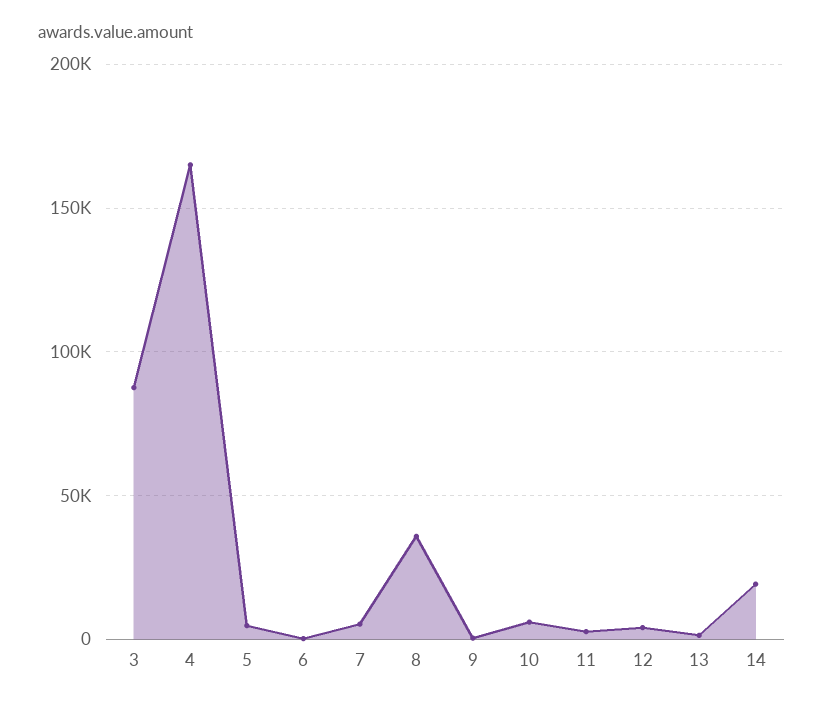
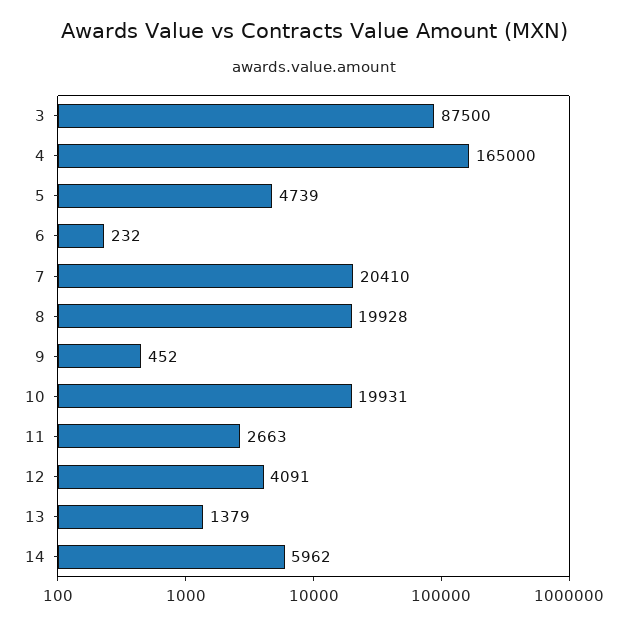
7: 5000 -> 20410
8: 35000 -> 19928
10: 5000 -> 19931
14: 20000 -> 5962

